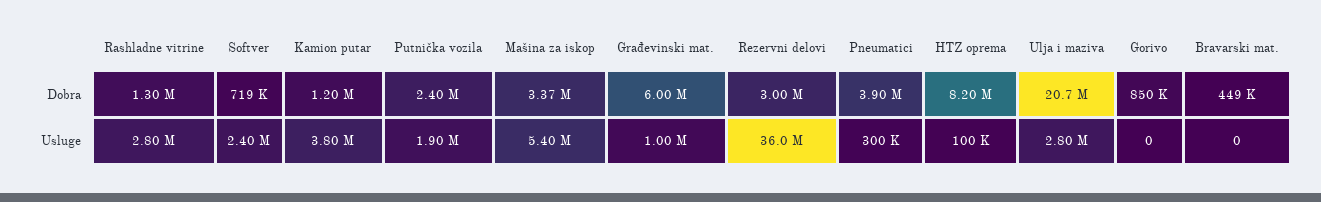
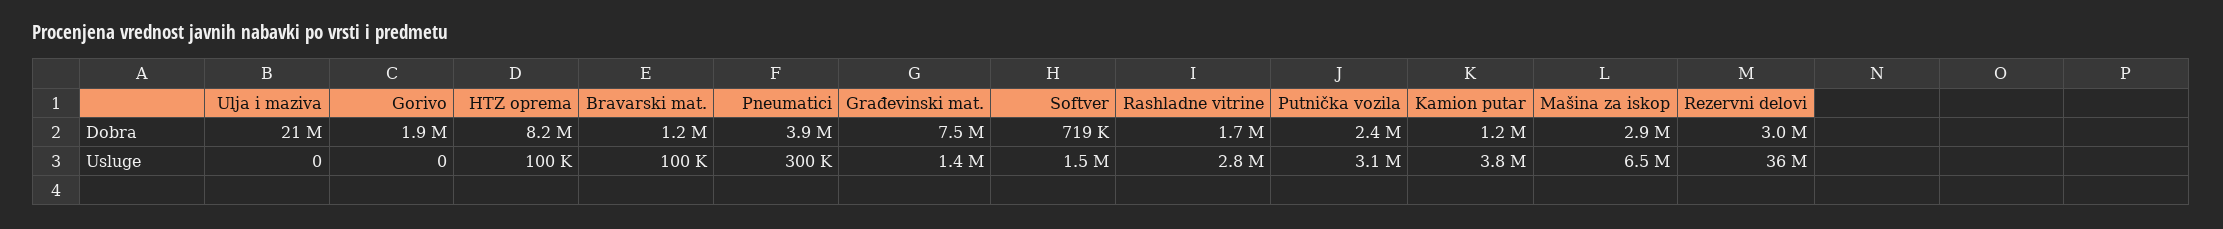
Rashladne vitrine, Dobra: 1300000 -> 1700000
Mašina za iskop, Dobra: 3370000 -> 2900000
Građevinski mat., Dobra: 6000000 -> 7500000
Gorivo, Dobra: 850000 -> 1900000
Bravarski mat., Dobra: 449000 -> 1200000
Softver, Usluge: 2400000 -> 1500000
Putnička vozila, Usluge: 1900000 -> 3100000
Mašina za iskop, Usluge: 5400000 -> 6500000
Građevinski mat., Usluge: 1000000 -> 1400000
Ulja i maziva, Usluge: 2800000 -> 0
Bravarski mat., Usluge: 0 -> 100000

